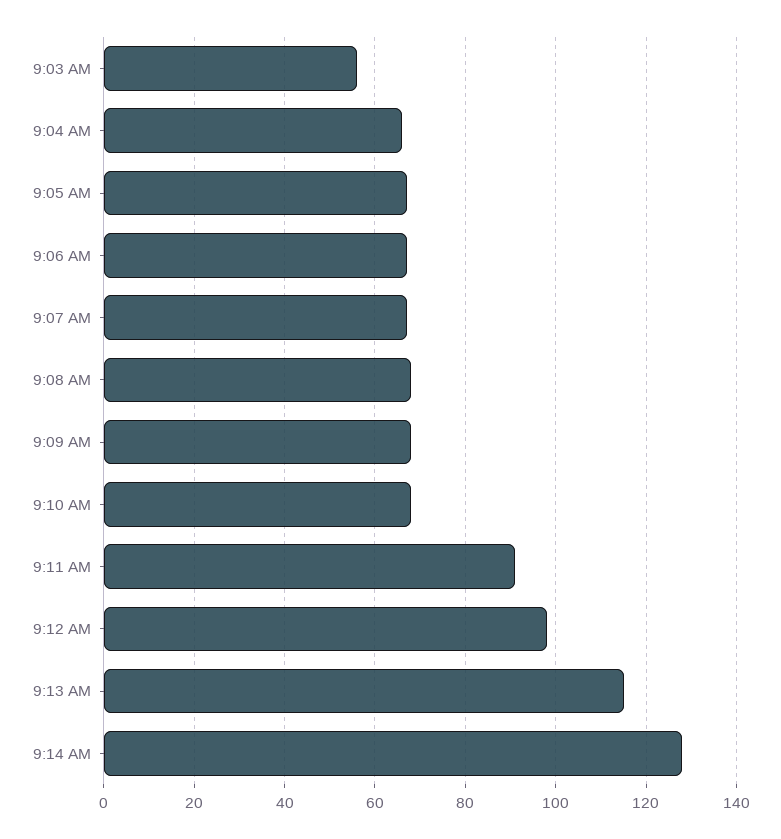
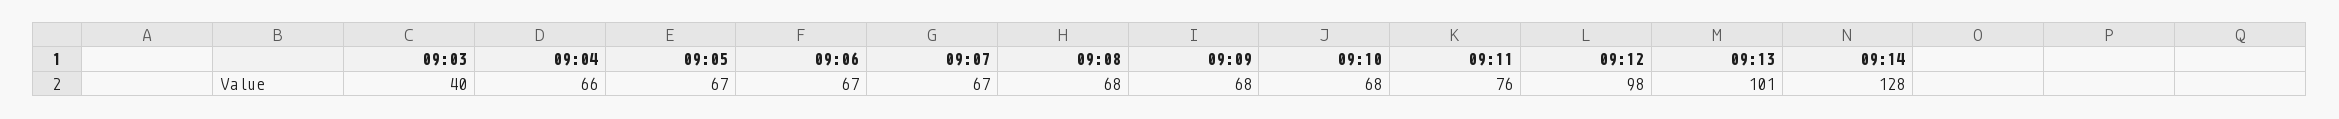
9:03 AM: 55 -> 40
9:11 AM: 90 -> 76
9:13 AM: 115 -> 101

